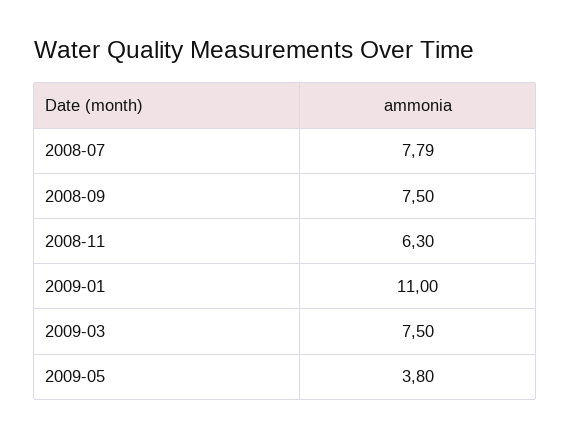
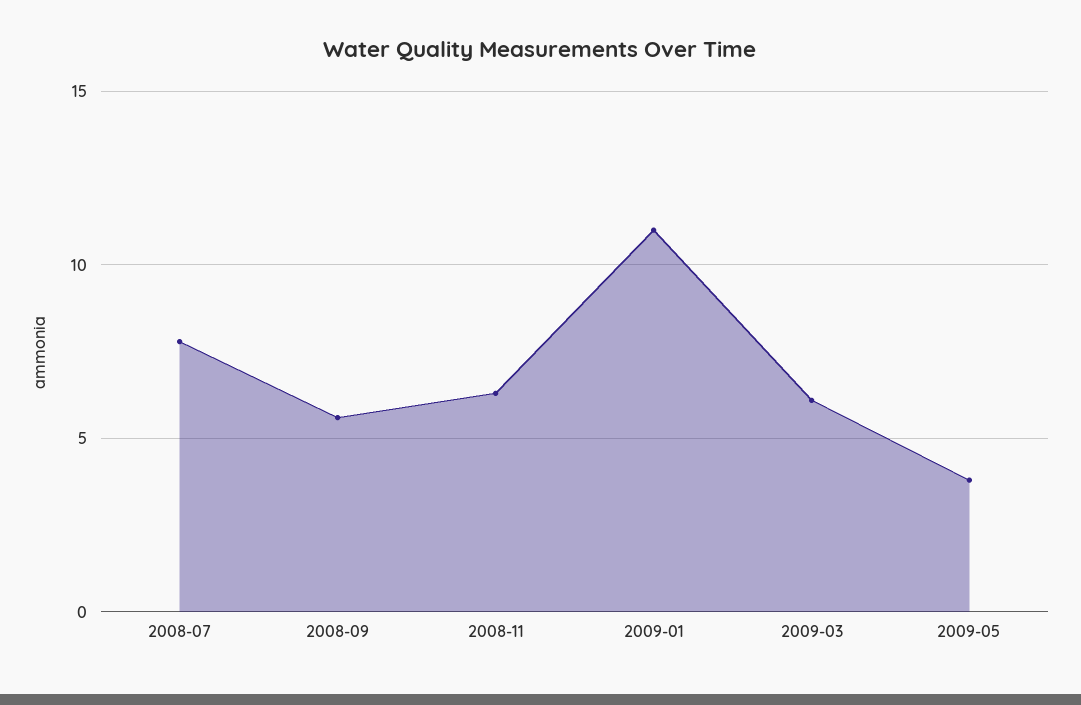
2008-09: 7.5 -> 5.5
2009-03: 7.5 -> 6

